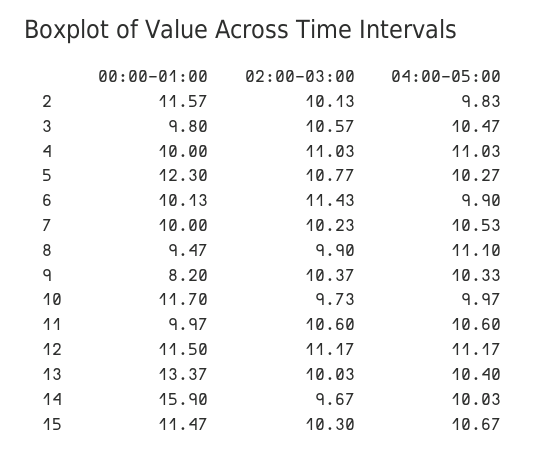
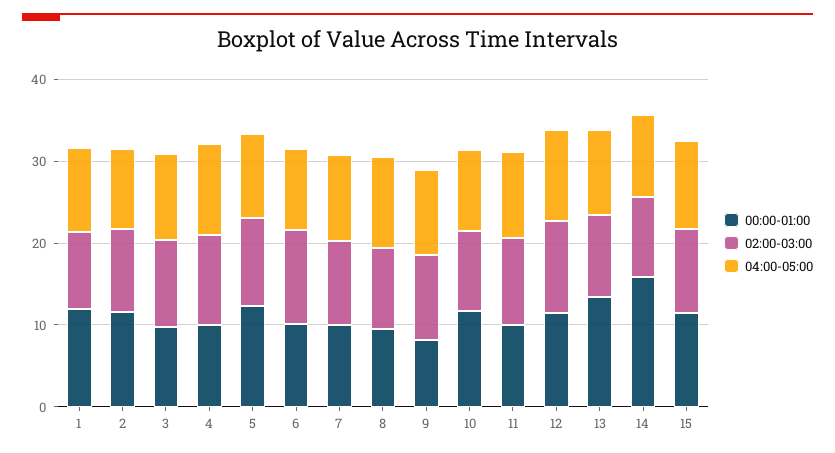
00:00-01:00, 1: none -> 12
02:00-03:00, 1: none -> 10
04:00-05:00, 1: none -> 10

